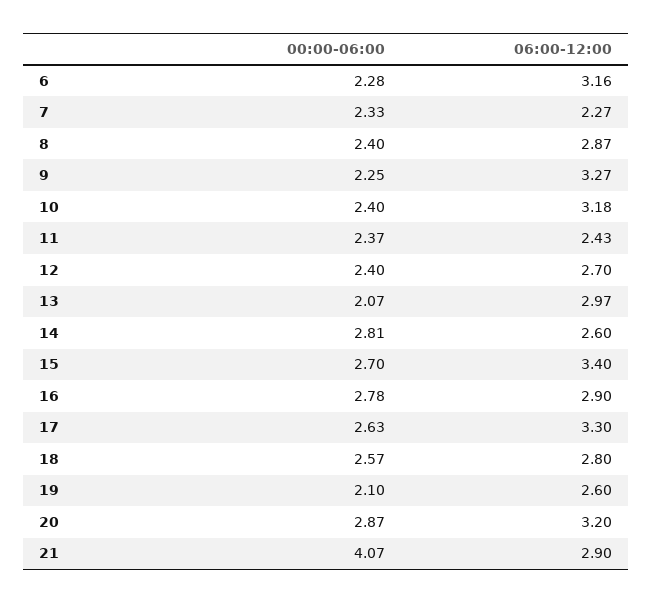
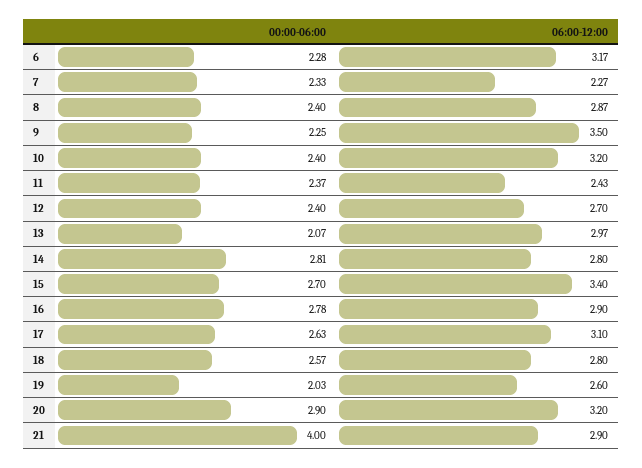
06:00-12:00, 6: 3.16 -> 3.17
06:00-12:00, 9: 3.27 -> 3.5
06:00-12:00, 10: 3.18 -> 3.2
06:00-12:00, 14: 2.6 -> 2.8
06:00-12:00, 17: 3.3 -> 3.1
00:00-06:00, 19: 2.1 -> 2.03
00:00-06:00, 20: 2.87 -> 2.9
00:00-06:00, 21: 4.07 -> 4

